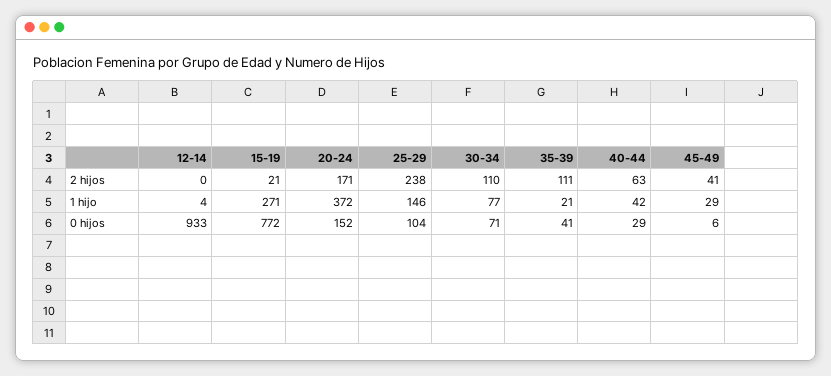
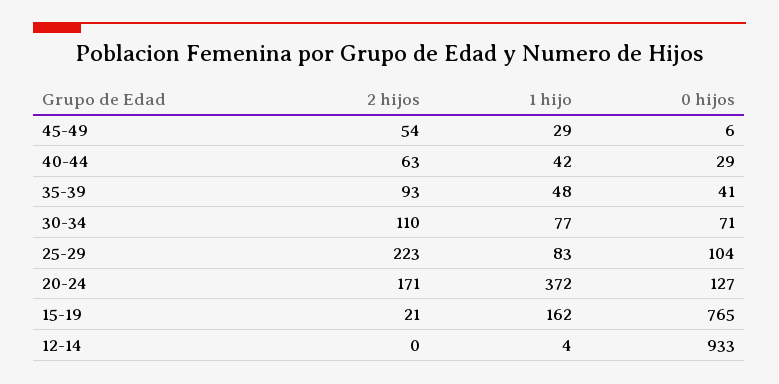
25-29, 2 hijos: 238 -> 223
35-39, 2 hijos: 111 -> 93
45-49, 2 hijos: 41 -> 54
15-19, 1 hijo: 271 -> 162
25-29, 1 hijo: 146 -> 83
35-39, 1 hijo: 21 -> 48
15-19, 0 hijos: 772 -> 765
20-24, 0 hijos: 152 -> 127

